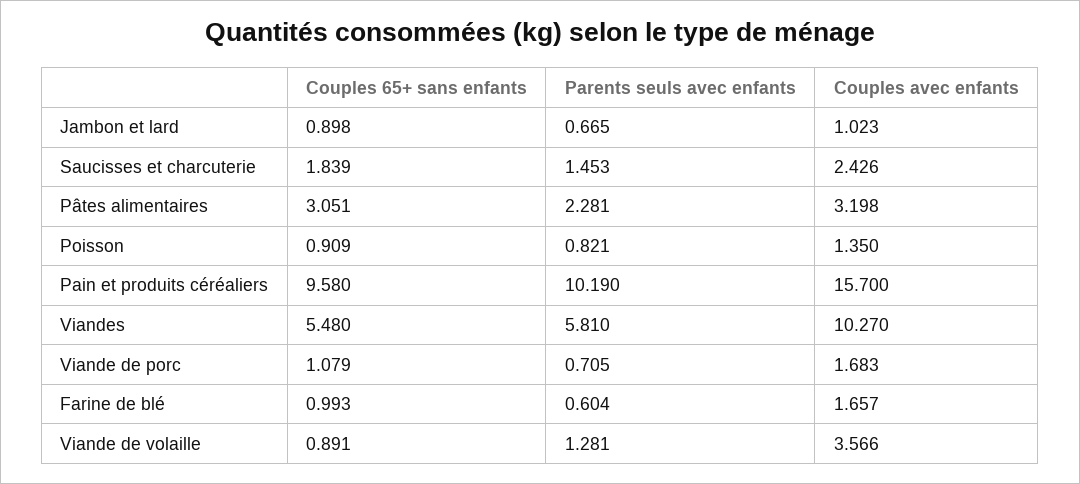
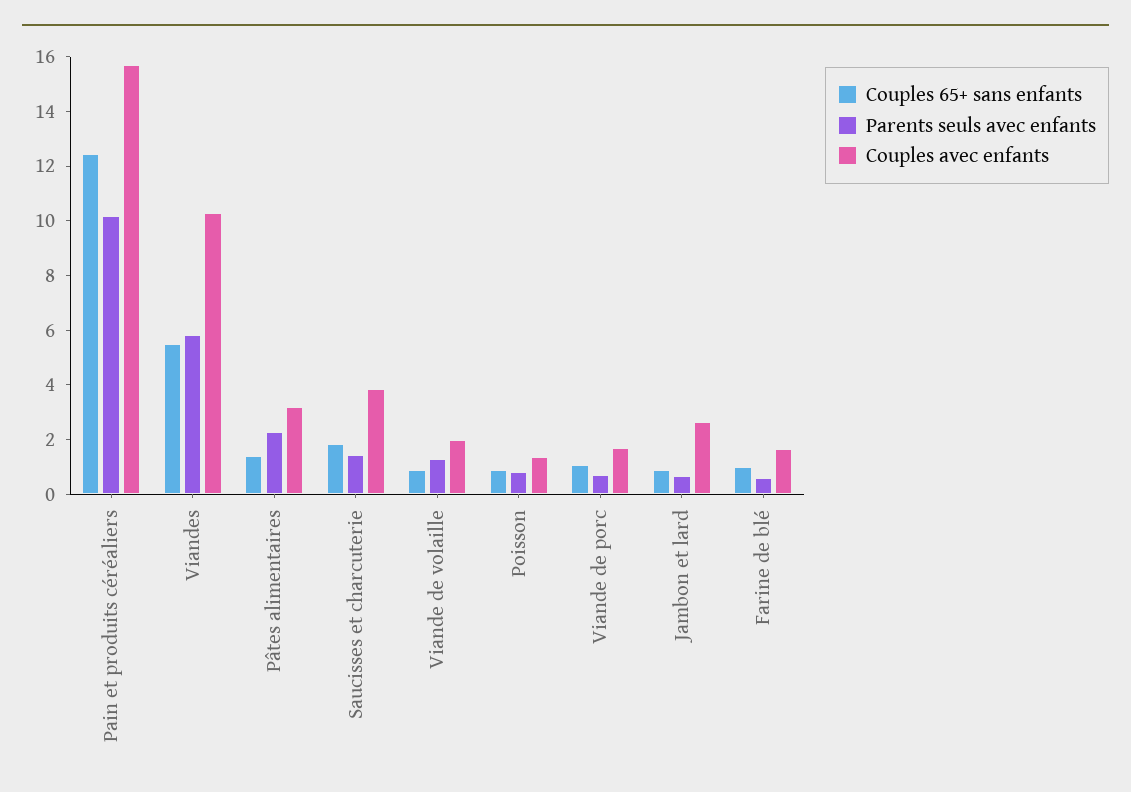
Couples avec enfants, Jambon et lard: 1.023 -> 2.5
Couples avec enfants, Saucisses et charcuterie: 2.426 -> 4
Couples 65+ sans enfants, Pâtes alimentaires: 3.051 -> 1.5
Couples 65+ sans enfants, Pain et produits céréaliers: 9.58 -> 12.5
Couples avec enfants, Viande de volaille: 3.566 -> 2

